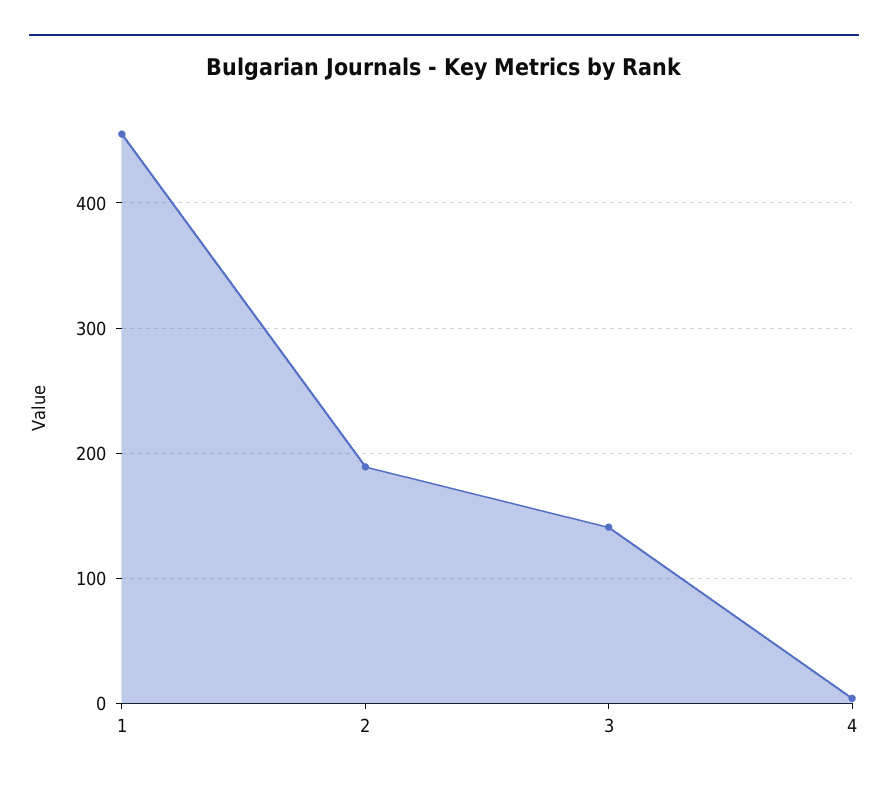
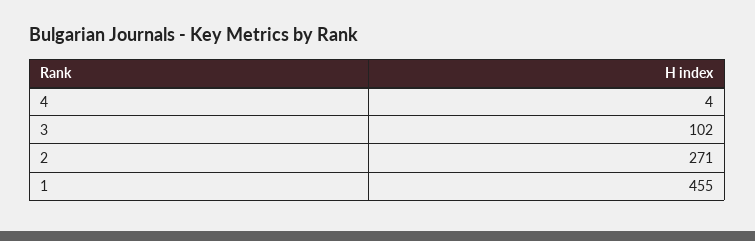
2: 190 -> 271
3: 140 -> 102

